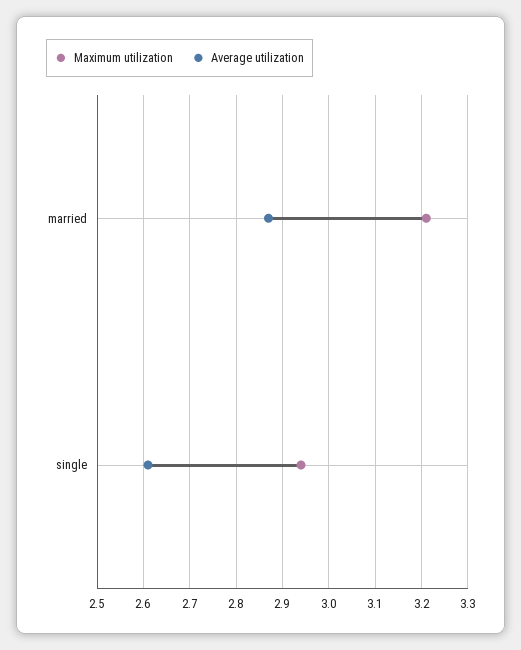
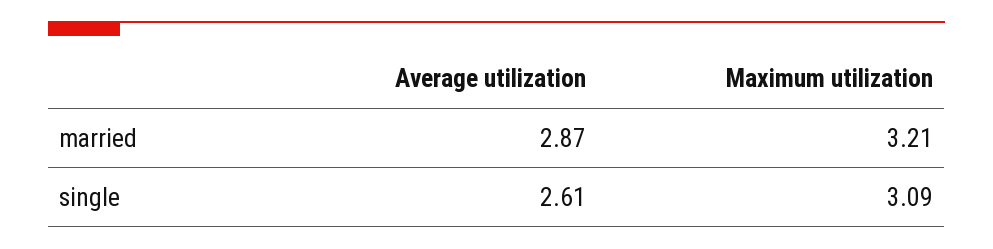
Maximum utilization, single: 2.95 -> 3.09

